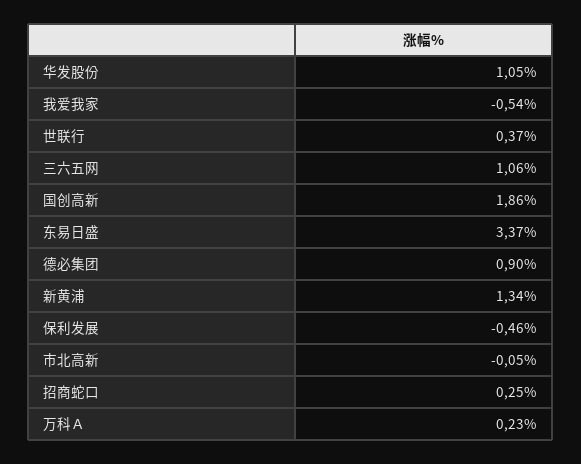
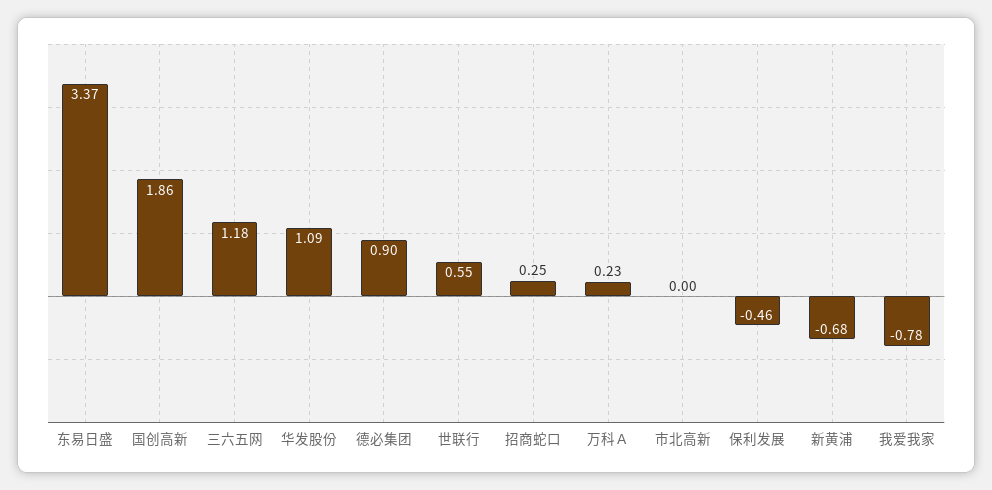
华发股份: 1.05 -> 1.09
我爱我家: -0.54 -> -0.78
世联行: 0.37 -> 0.55
三六五网: 1.06 -> 1.18
新黄浦: 1.34 -> -0.68
市北高新: -0.05 -> 0

